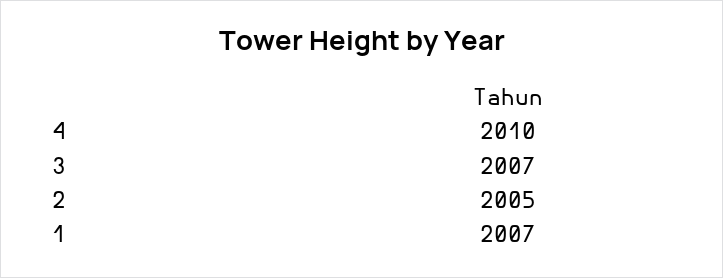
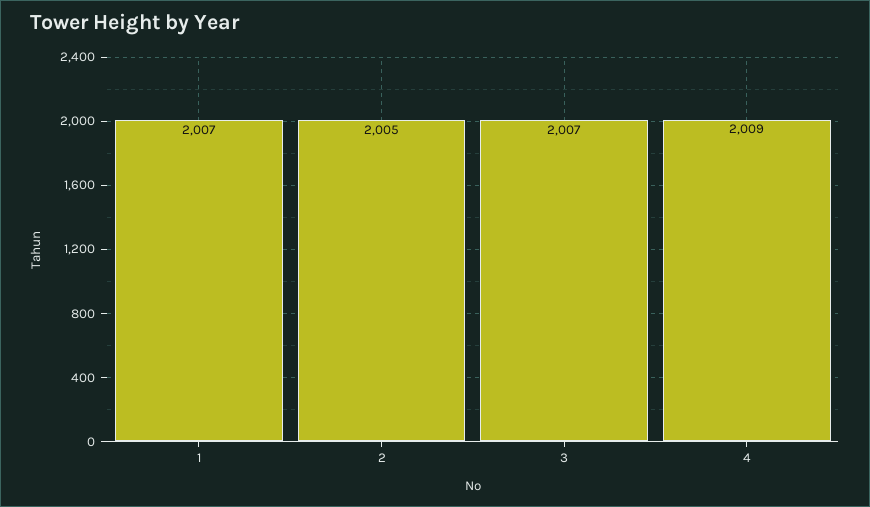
4: 2010 -> 2009

